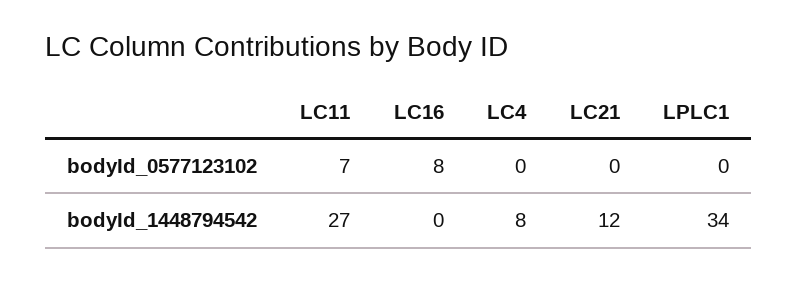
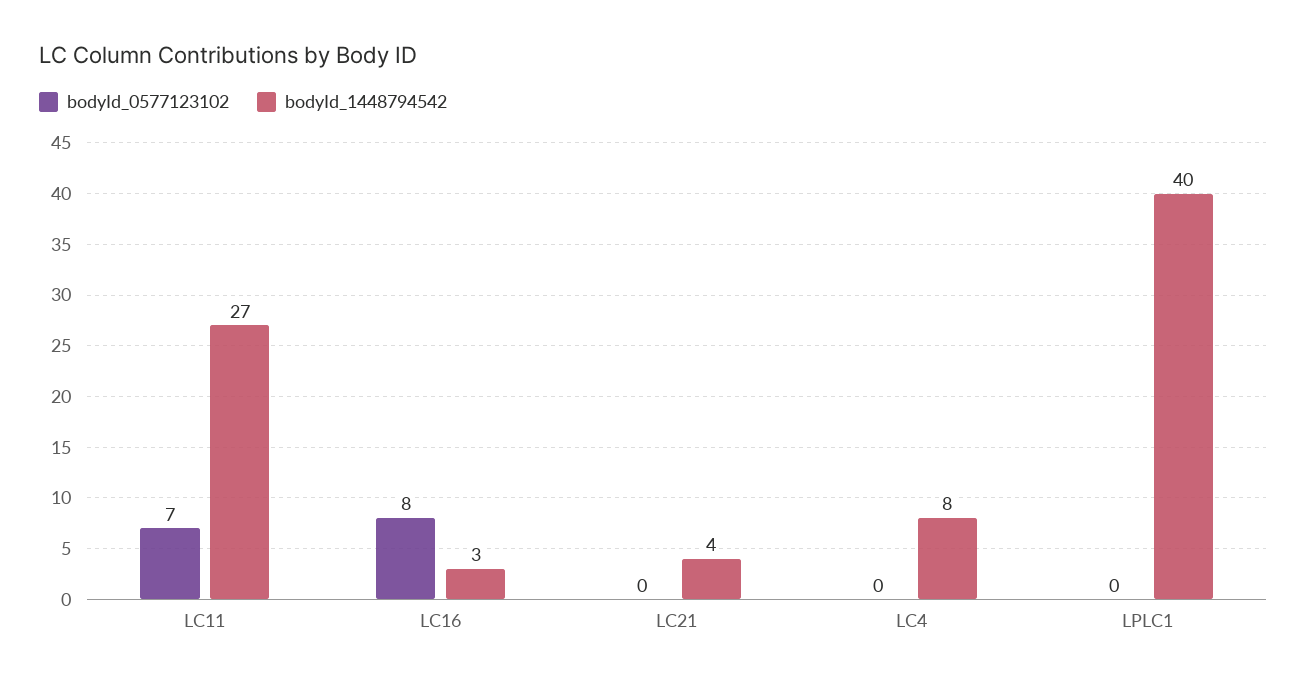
bodyId_1448794542, LC16: 0 -> 3
bodyId_1448794542, LC21: 12 -> 4
bodyId_1448794542, LPLC1: 34 -> 40

